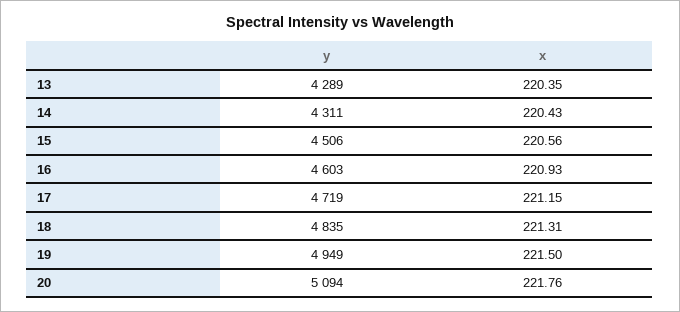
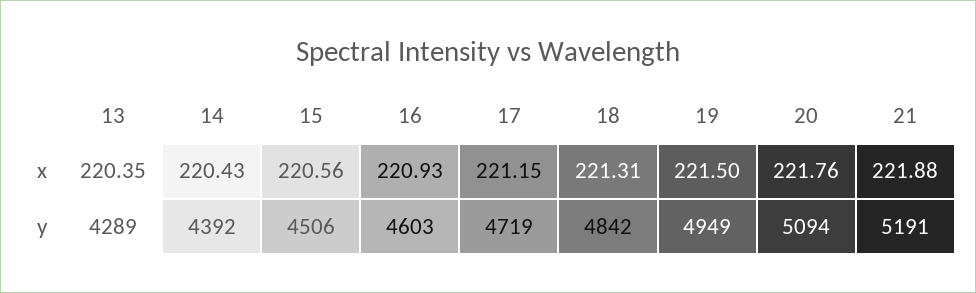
y, 14: 4311 -> 4392
y, 18: 4835 -> 4842
x, 21: none -> 221.88
y, 21: none -> 5191

